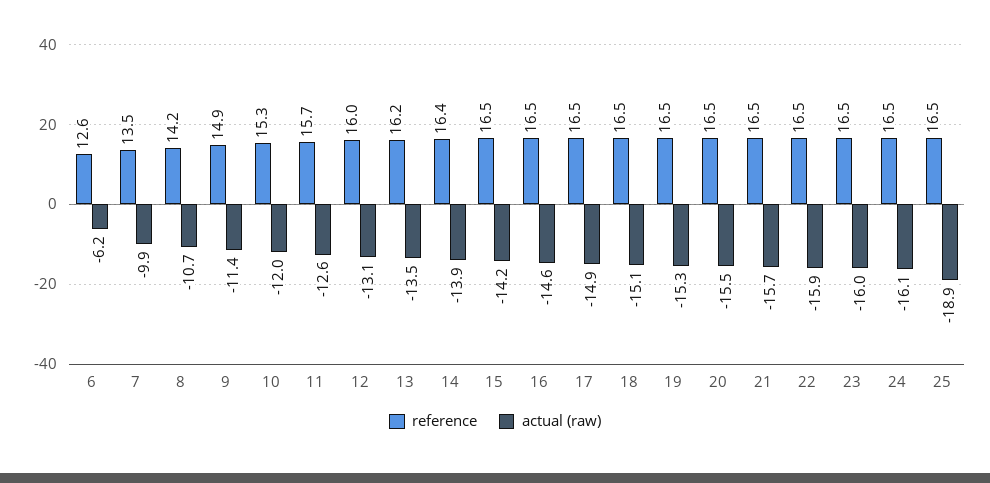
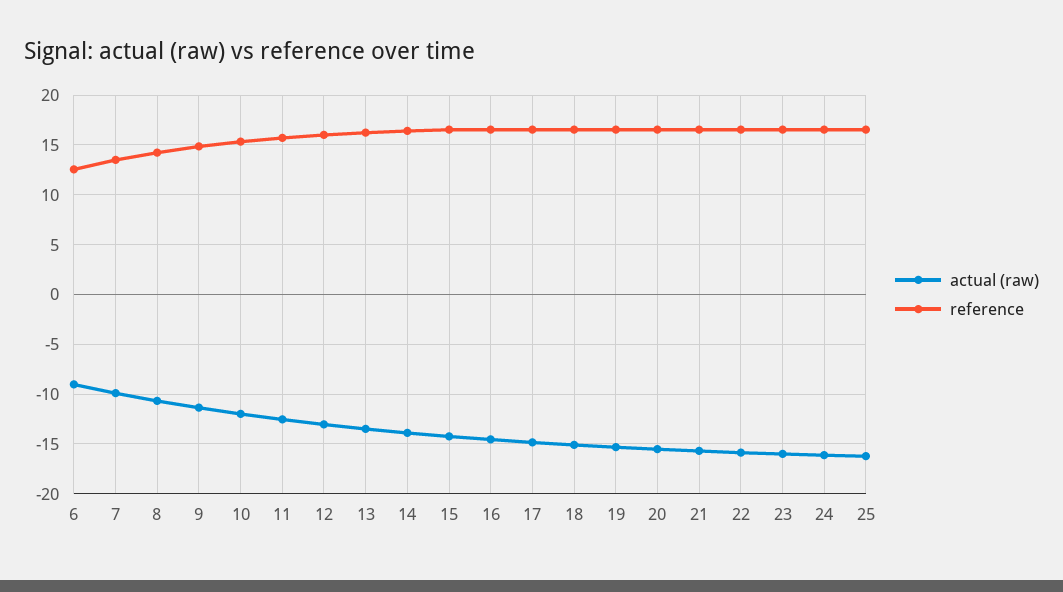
actual (raw), 6: -6.2 -> -9
actual (raw), 25: -18.9 -> -16

